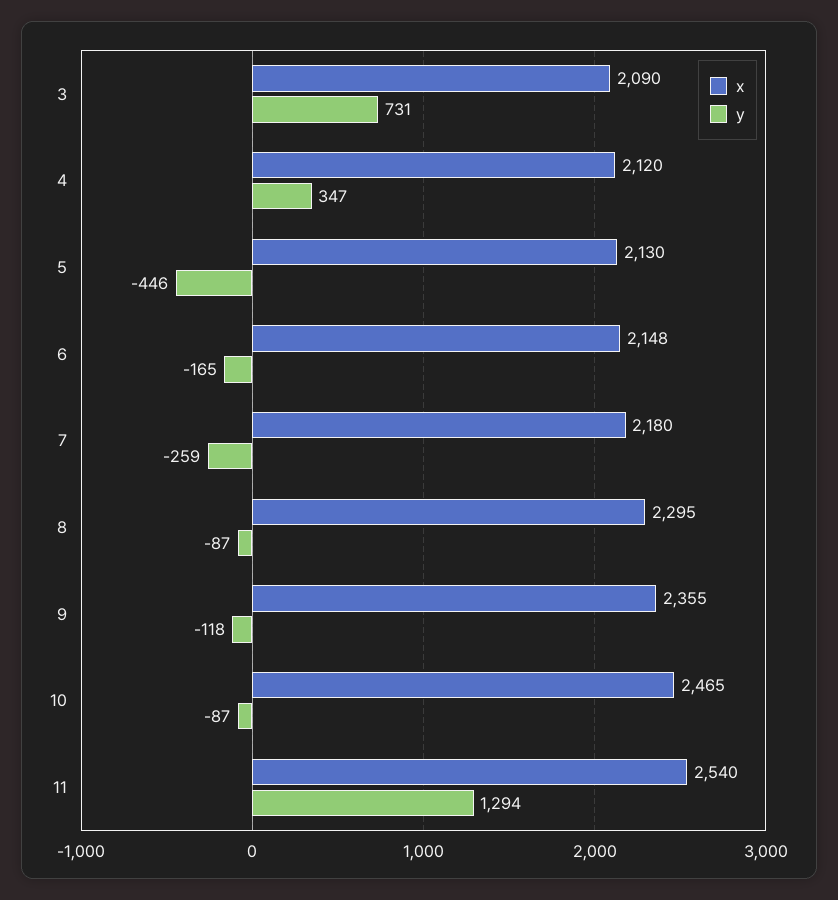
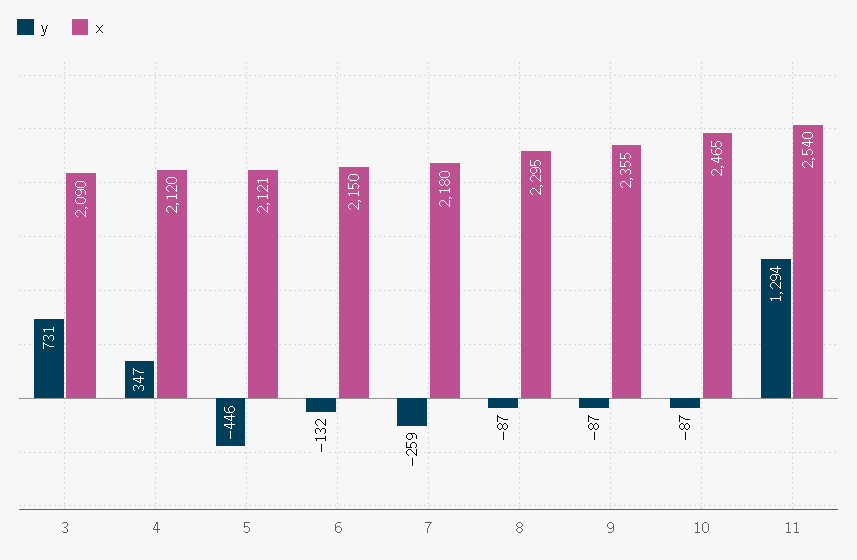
x, 5: 2130 -> 2121
x, 6: 2148 -> 2150
y, 6: -165 -> -132
y, 9: -118 -> -87

